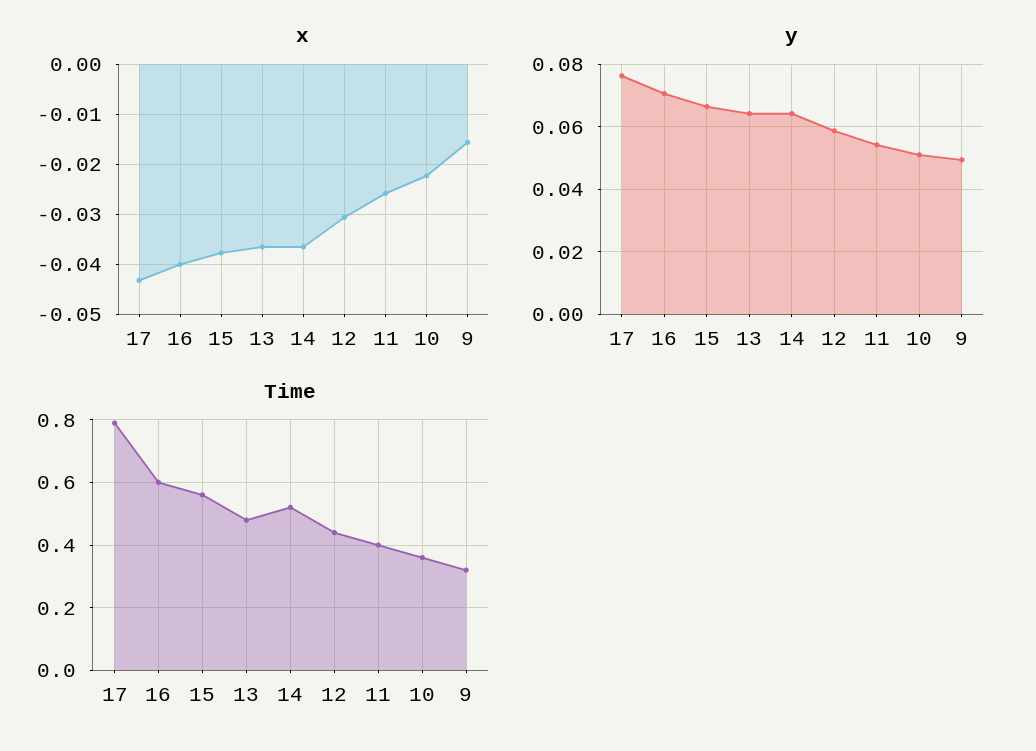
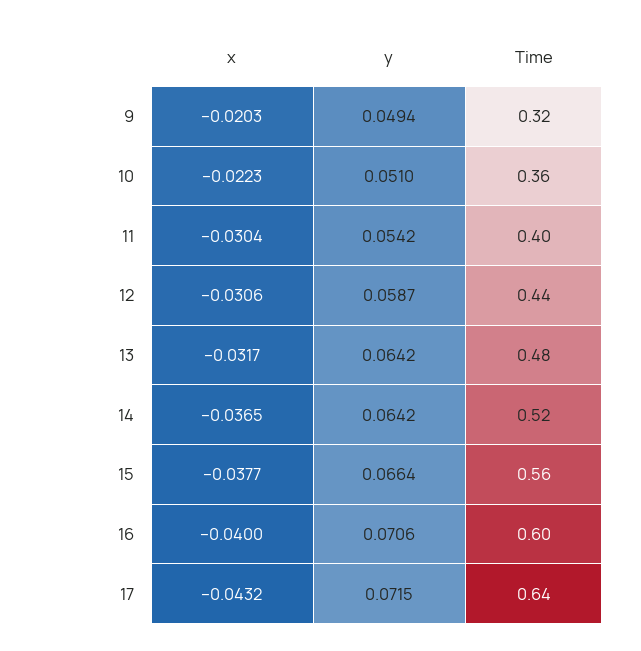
x, 13: -0.036 -> -0.0317
x, 11: -0.026 -> -0.0304
x, 9: -0.016 -> -0.0203
y, 17: 0.076 -> 0.0715
Time, 17: 0.8 -> 0.64

